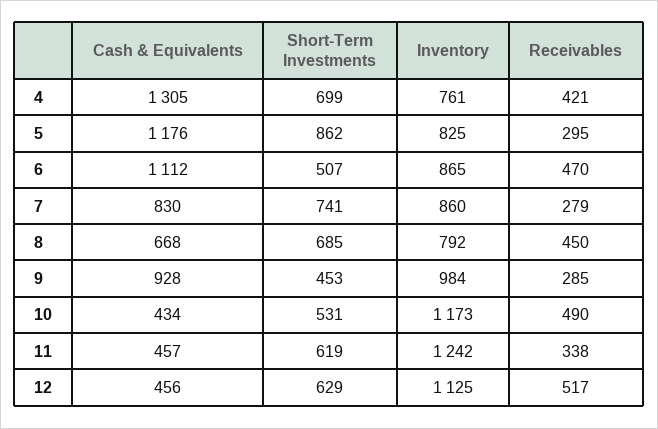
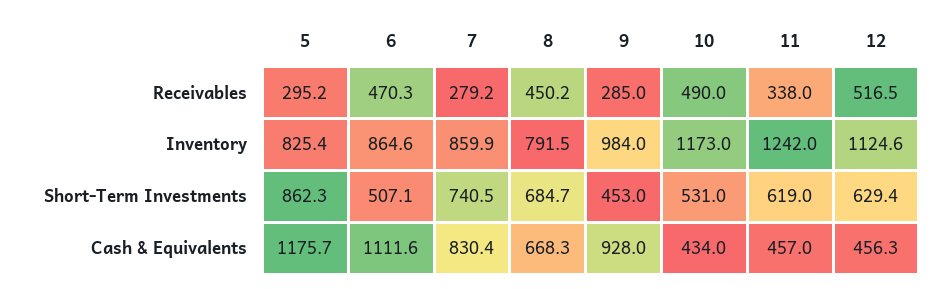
Cash & Equivalents, 4: 1305 -> none
Short-Term Investments, 4: 699 -> none
Inventory, 4: 761 -> none
Receivables, 4: 421 -> none

